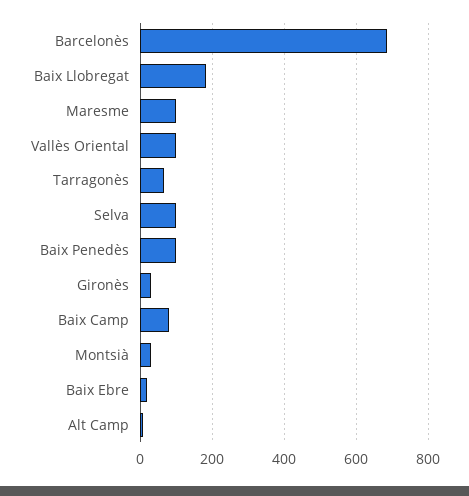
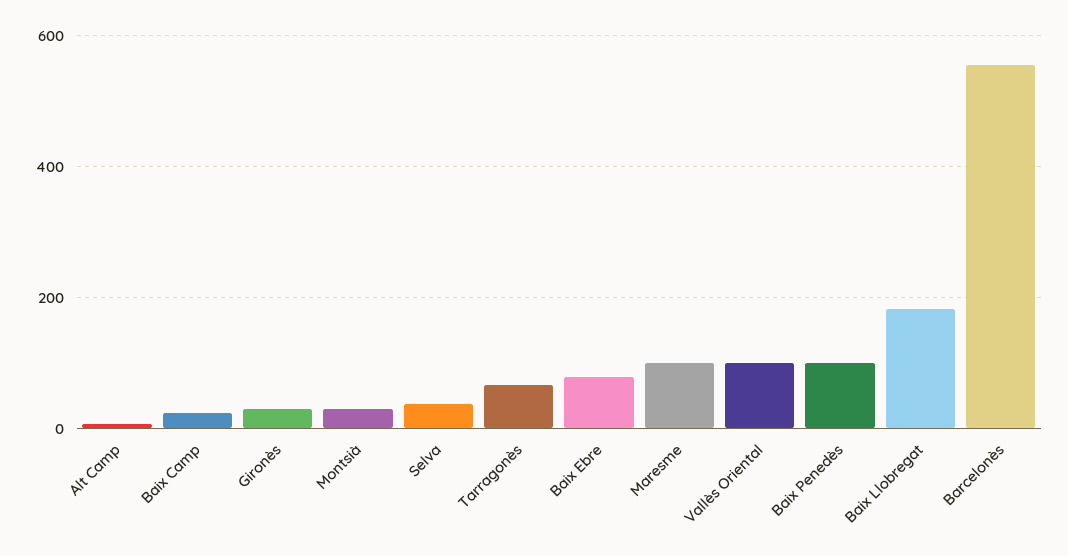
Barcelonès: 680 -> 560
Selva: 100 -> 40
Baix Camp: 80 -> 20
Baix Ebre: 20 -> 80

